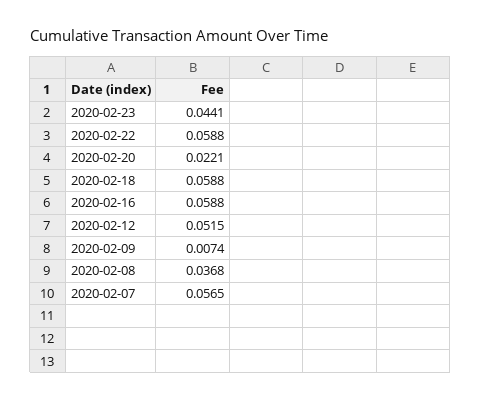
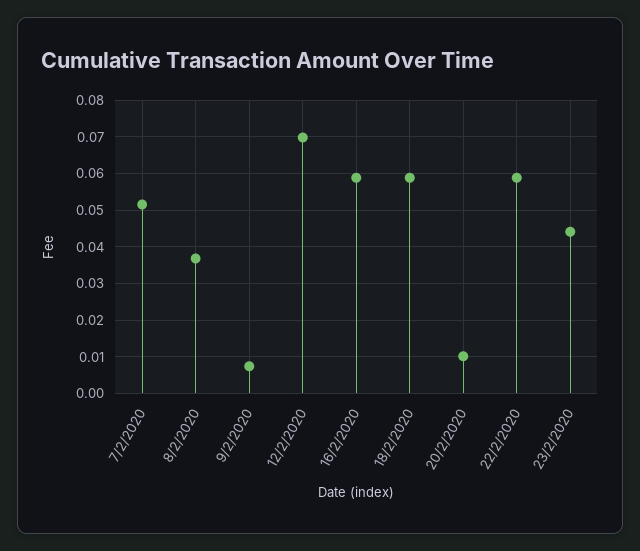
2020-02-20: 0.0221 -> 0.01
2020-02-12: 0.0515 -> 0.07
2020-02-07: 0.0565 -> 0.052

